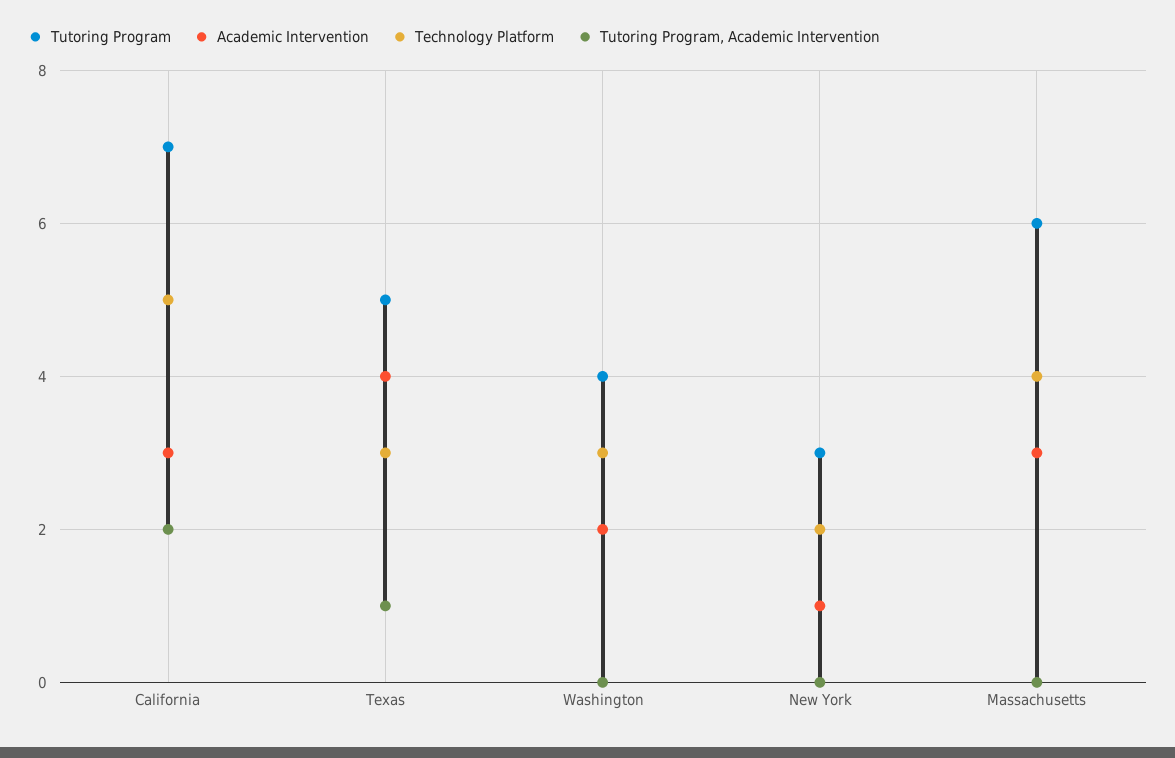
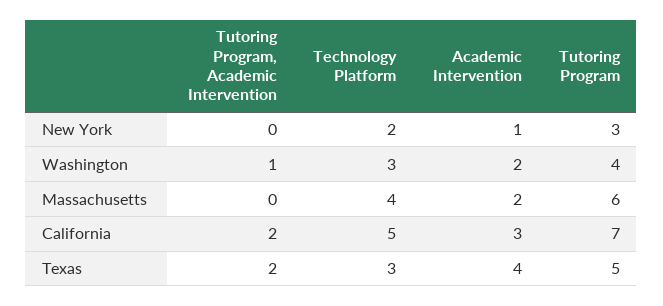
Tutoring Program, Academic Intervention, Texas: 1 -> 2
Tutoring Program, Academic Intervention, Washington: 0 -> 1
Academic Intervention, Massachusetts: 3 -> 2

